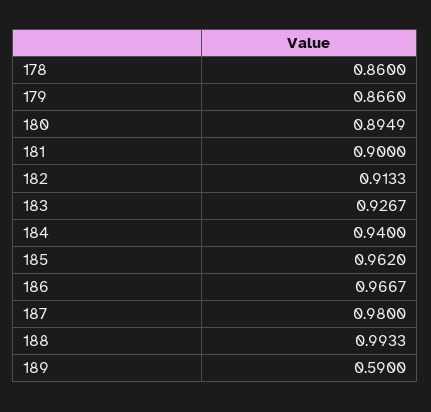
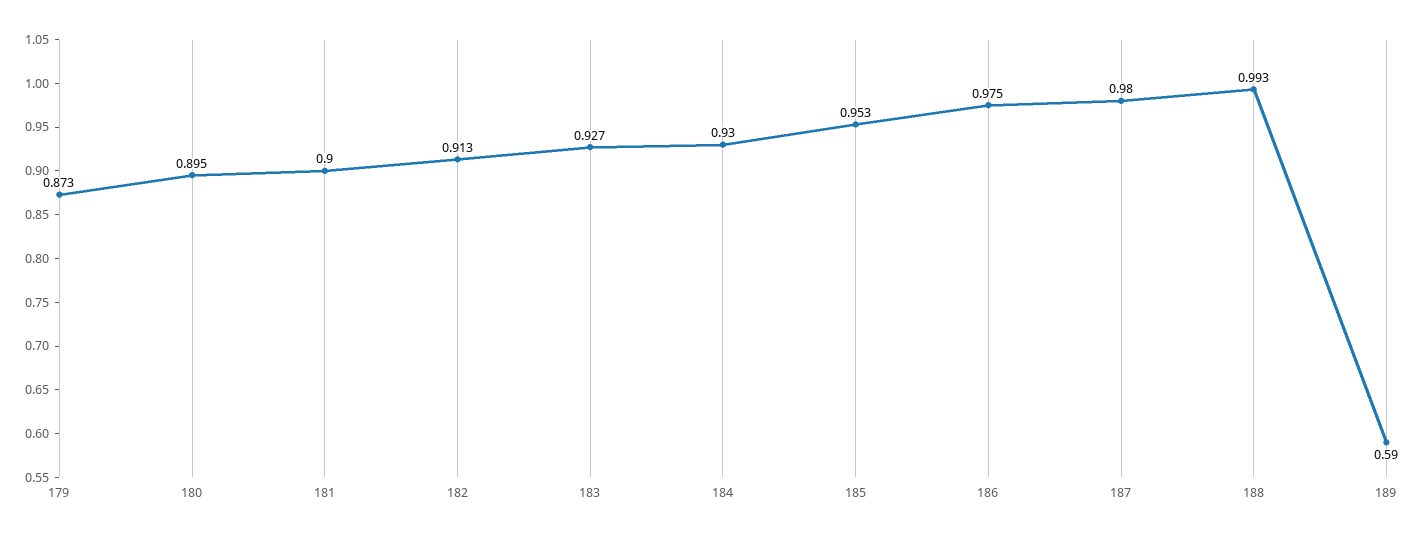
178: 0.86 -> none
179: 0.866 -> 0.873
184: 0.94 -> 0.93
185: 0.962 -> 0.953
186: 0.9667 -> 0.975

